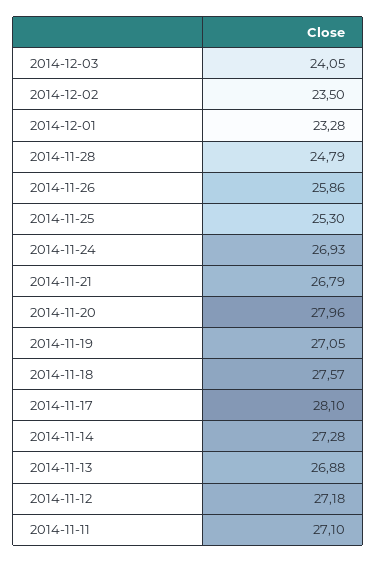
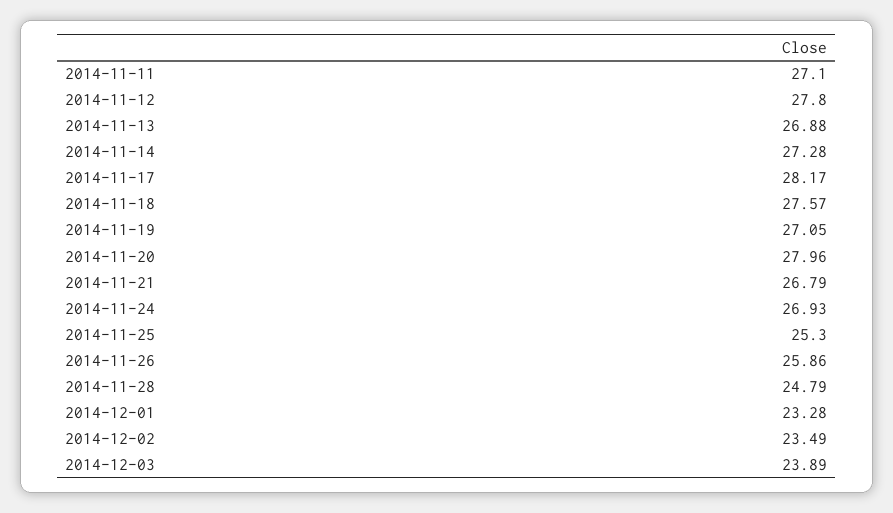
2014-12-03: 24.05 -> 23.89
2014-12-02: 23.5 -> 23.49
2014-11-17: 28.1 -> 28.17
2014-11-12: 27.18 -> 27.8

